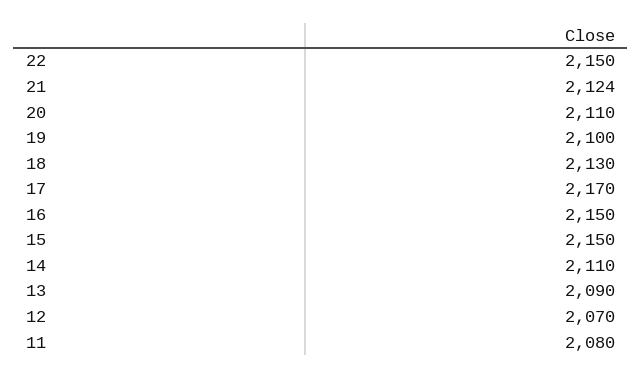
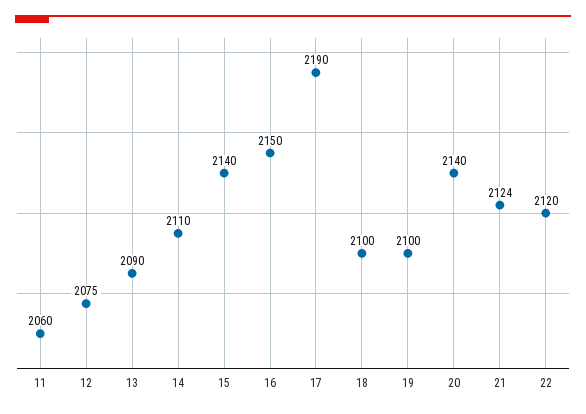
22: 2150 -> 2120
20: 2110 -> 2140
18: 2130 -> 2100
17: 2170 -> 2190
15: 2150 -> 2140
12: 2070 -> 2075
11: 2080 -> 2060

